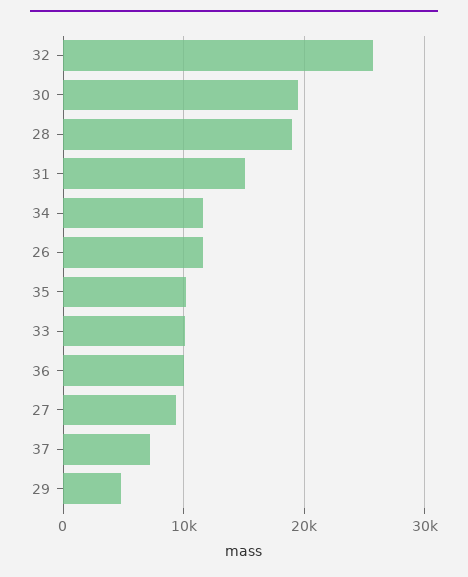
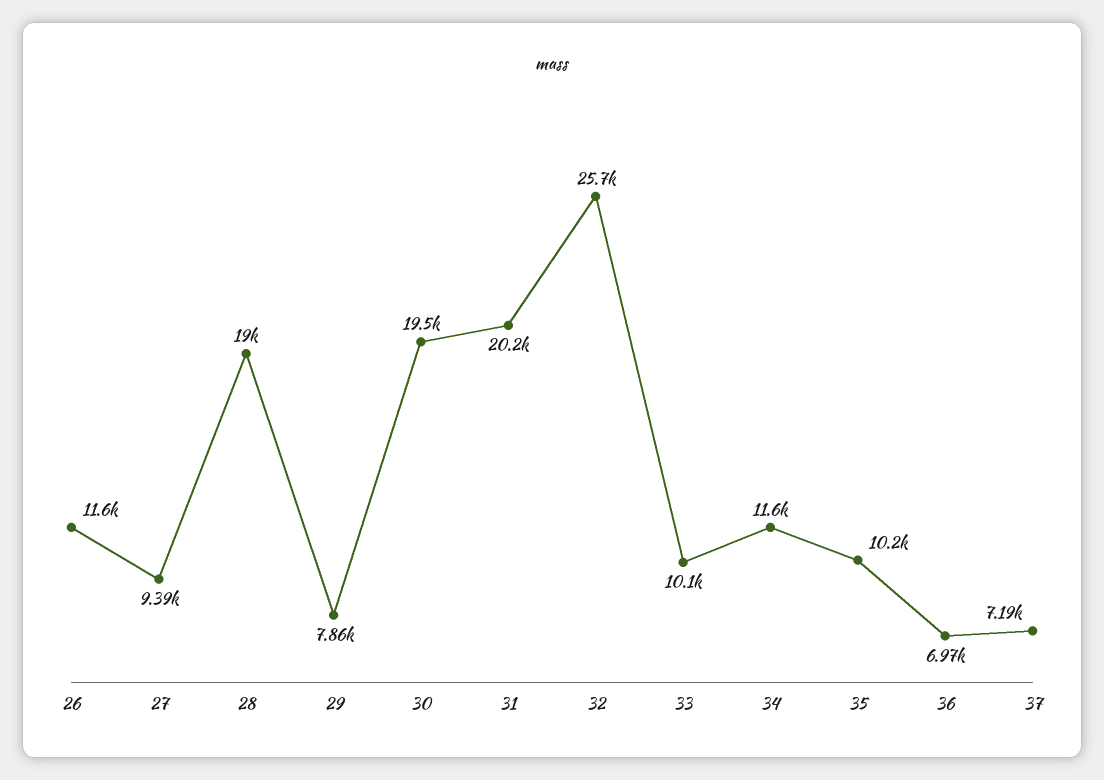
31: 15000 -> 20200
36: 10000 -> 6970
29: 5000 -> 7860

